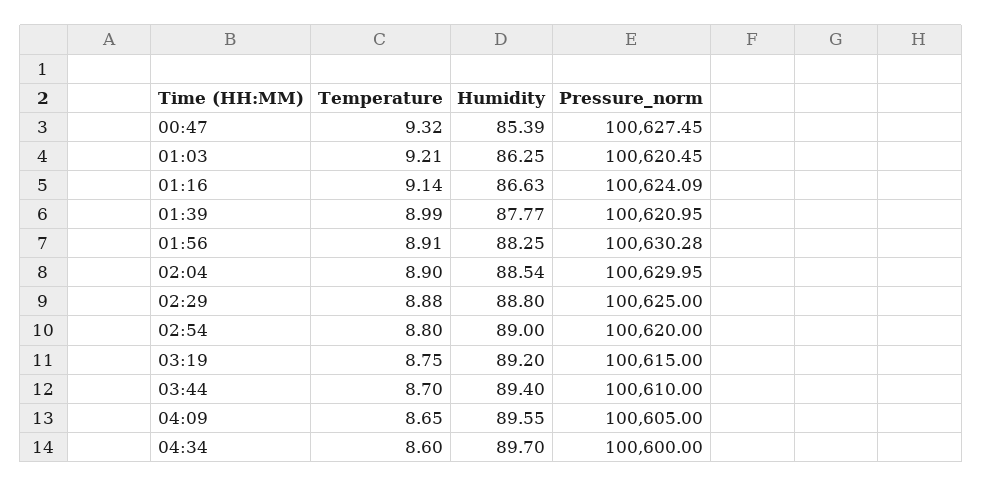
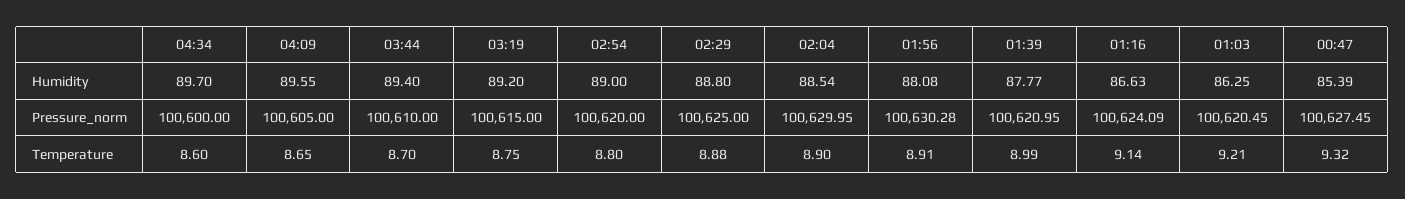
Humidity, 01:56: 88.25 -> 88.08

